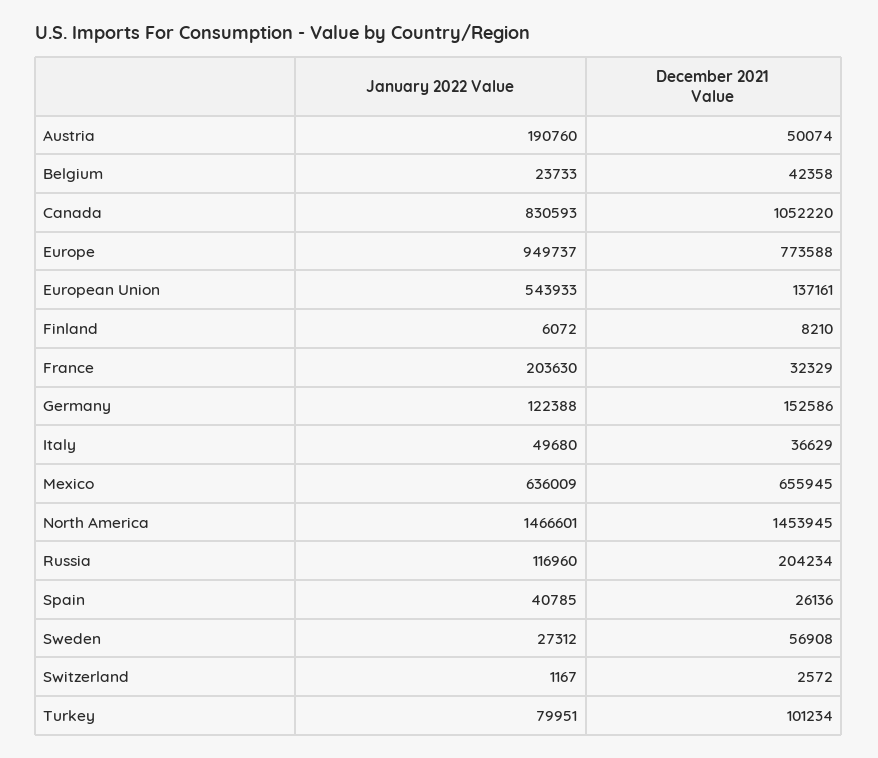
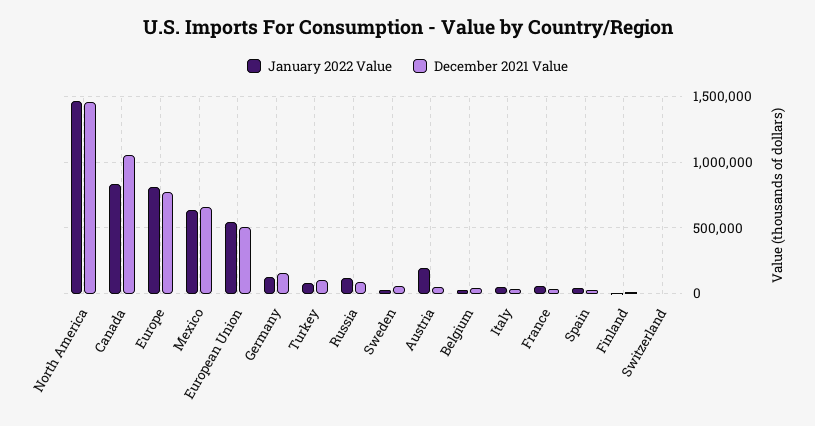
January 2022 Value, Europe: 949737 -> 800000
December 2021 Value, European Union: 137161 -> 500000
January 2022 Value, France: 203630 -> 50000
December 2021 Value, Russia: 204234 -> 100000

